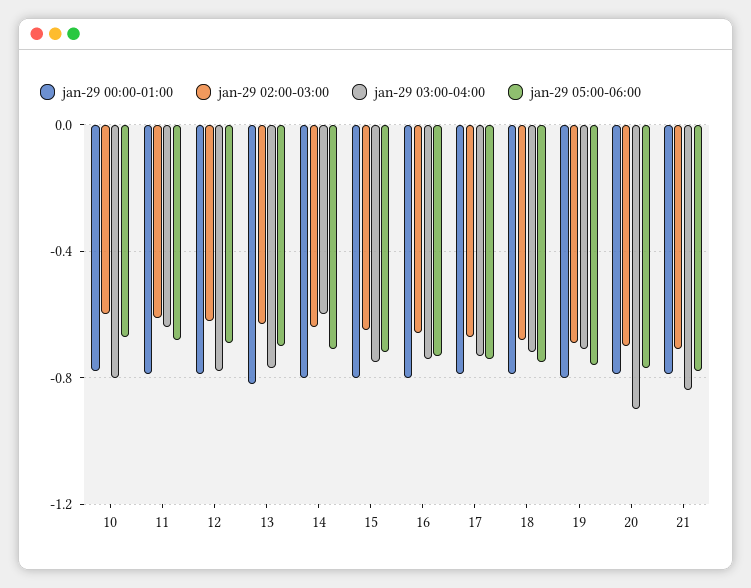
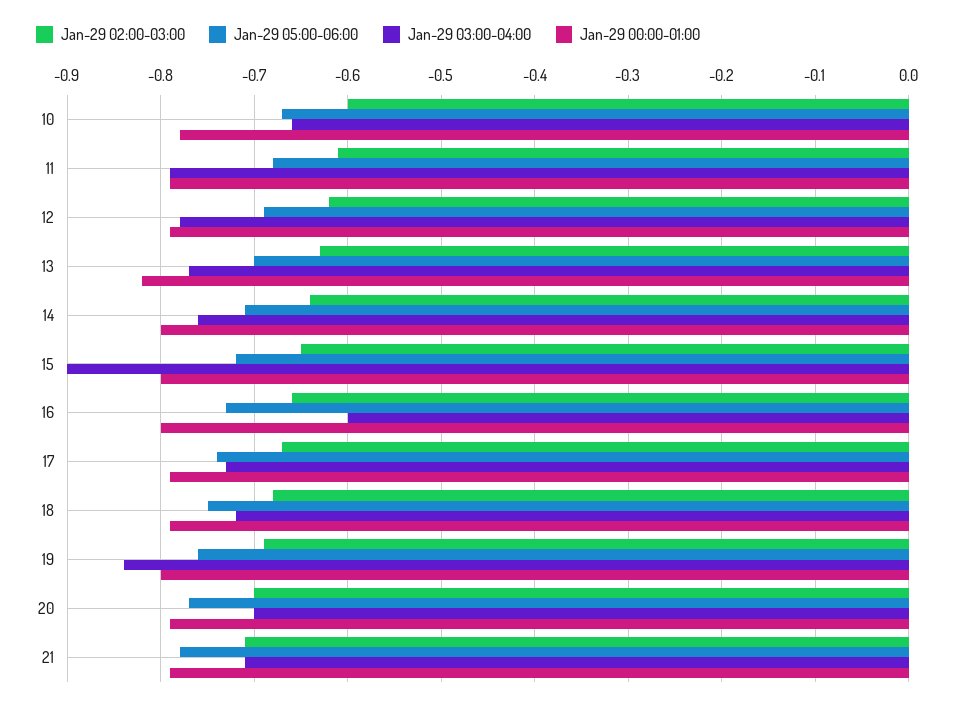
jan-29 03:00-04:00, 10: -0.8 -> -0.66
jan-29 03:00-04:00, 11: -0.65 -> -0.79
jan-29 03:00-04:00, 14: -0.6 -> -0.76
jan-29 03:00-04:00, 15: -0.75 -> -0.9
jan-29 03:00-04:00, 16: -0.75 -> -0.6
jan-29 03:00-04:00, 19: -0.7 -> -0.84
jan-29 03:00-04:00, 20: -0.9 -> -0.7
jan-29 03:00-04:00, 21: -0.85 -> -0.71

